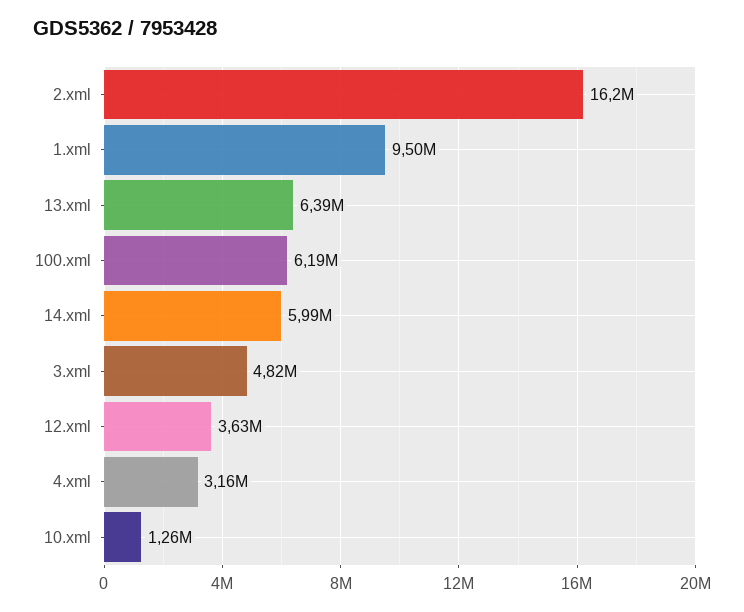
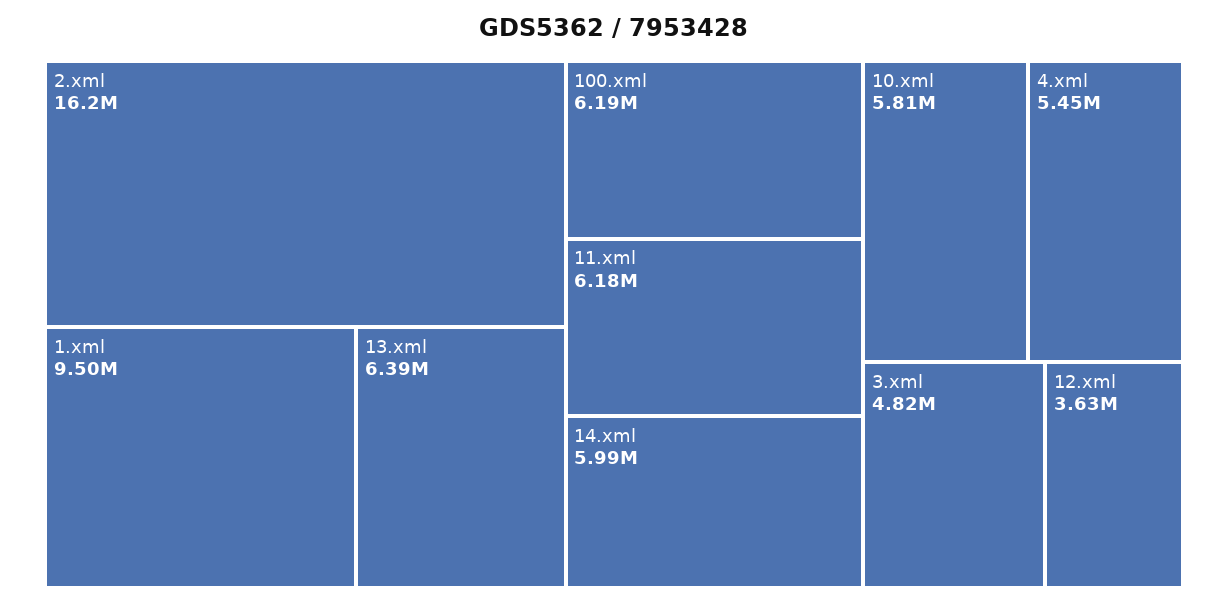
4.xml: 3160000 -> 5450000
10.xml: 1260000 -> 5810000
11.xml: none -> 6180000

